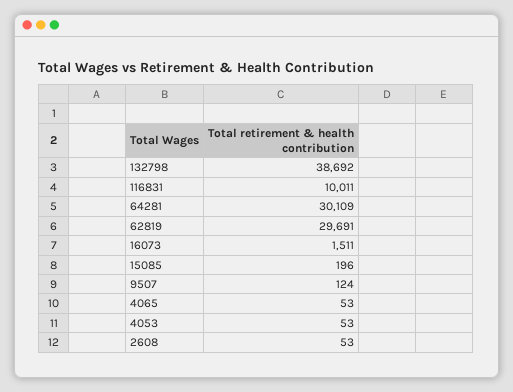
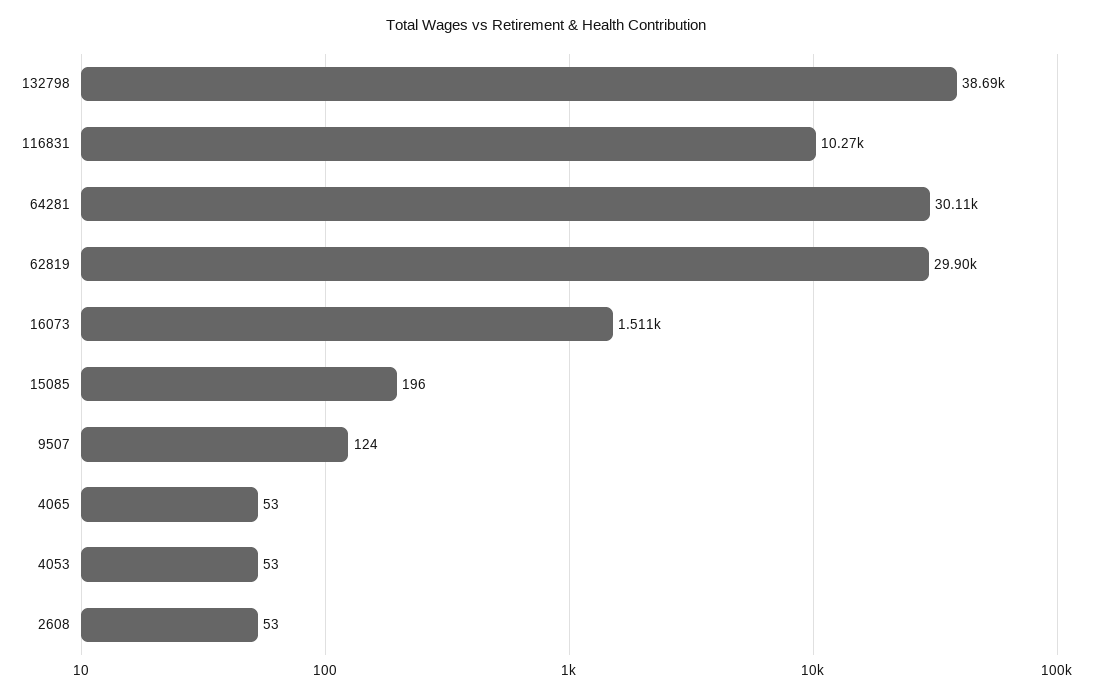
116831: 10011 -> 10270
62819: 29691 -> 29900

